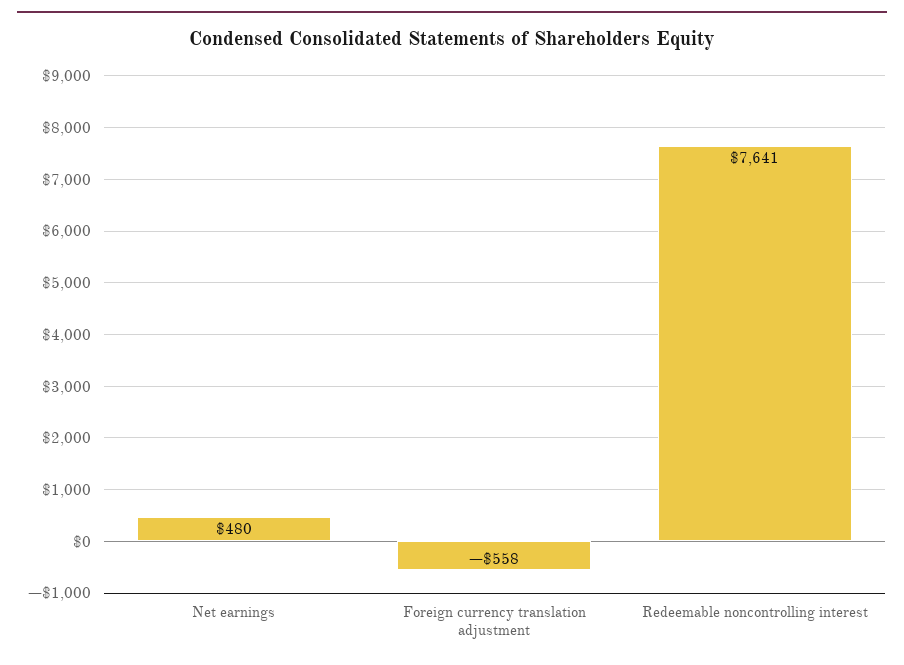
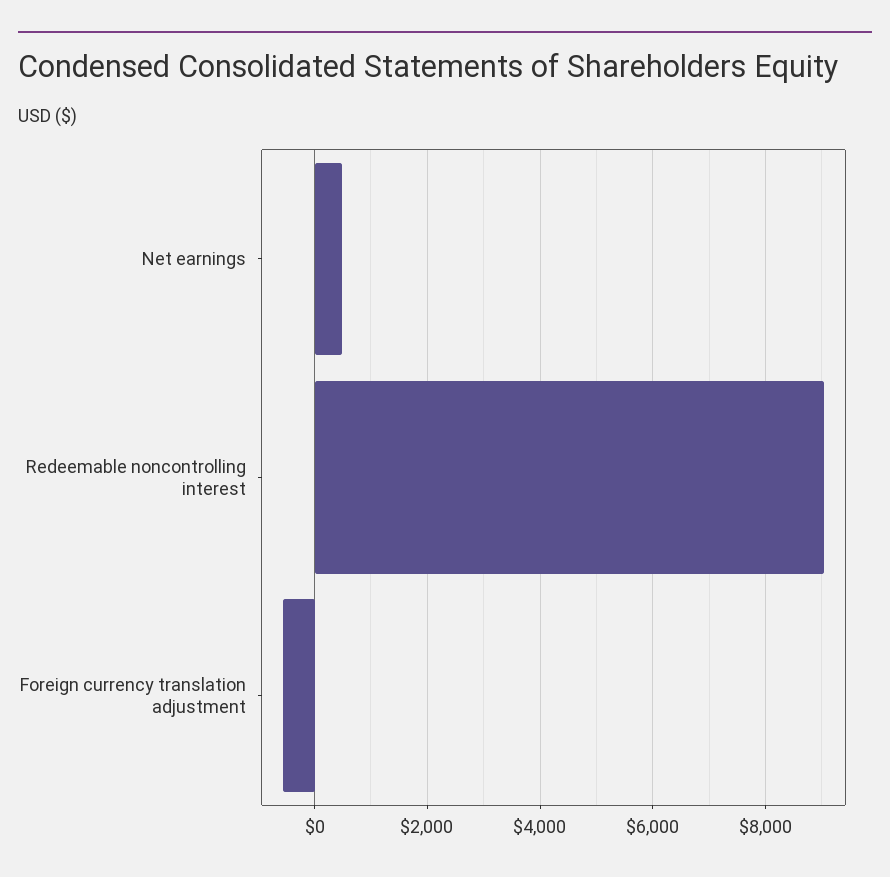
Redeemable noncontrolling interest: 7641 -> 9000

